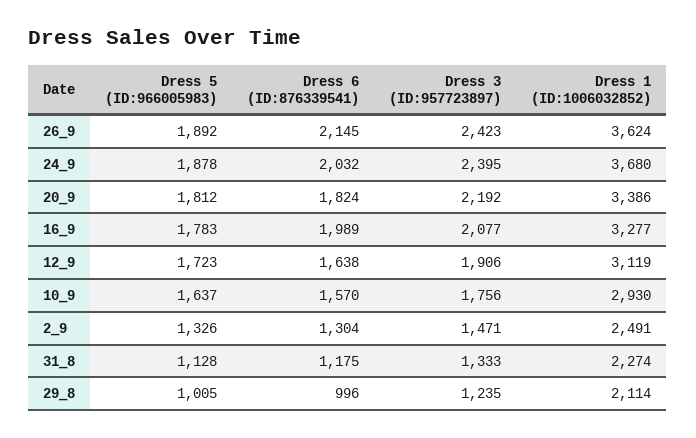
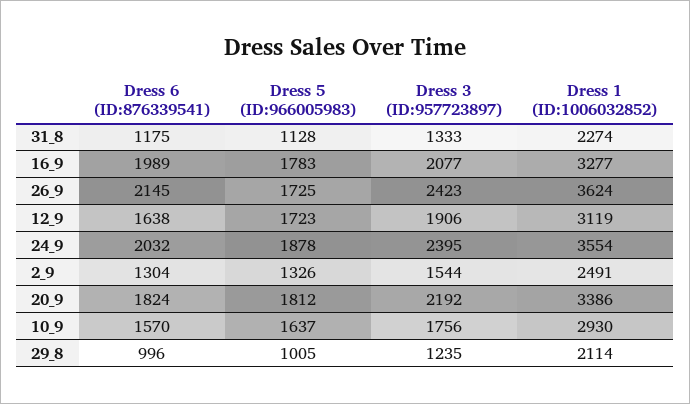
Dress 5 (ID:966005983), 26_9: 1892 -> 1725
Dress 1 (ID:1006032852), 24_9: 3680 -> 3554
Dress 3 (ID:957723897), 2_9: 1471 -> 1544

